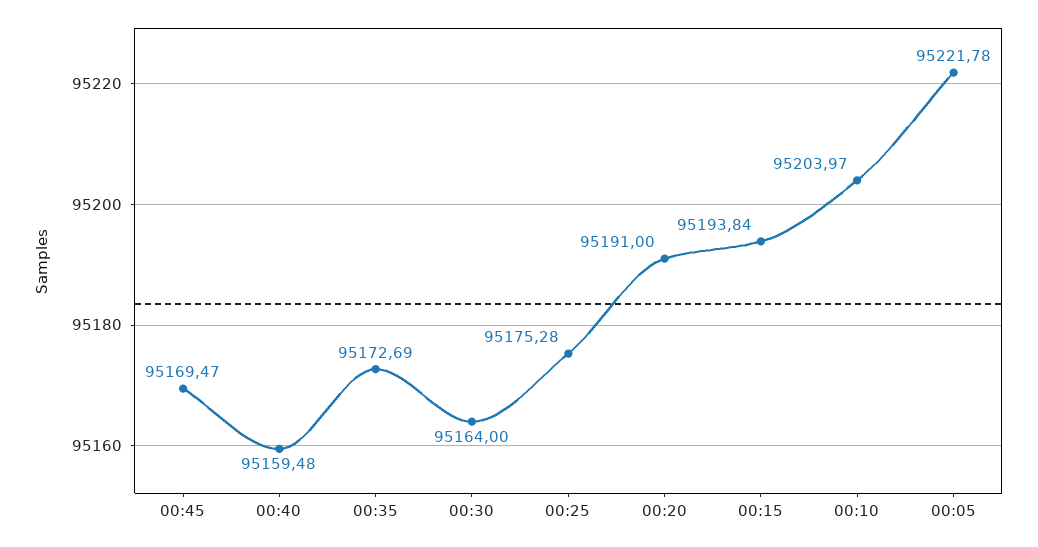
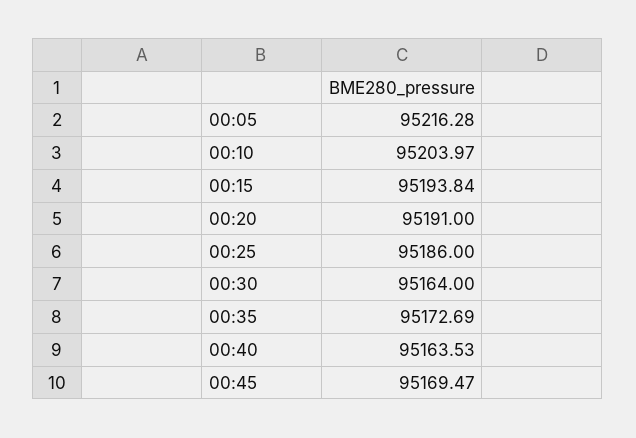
00:40: 95159.48 -> 95163.53
00:25: 95175.28 -> 95186
00:05: 95221.78 -> 95216.28

